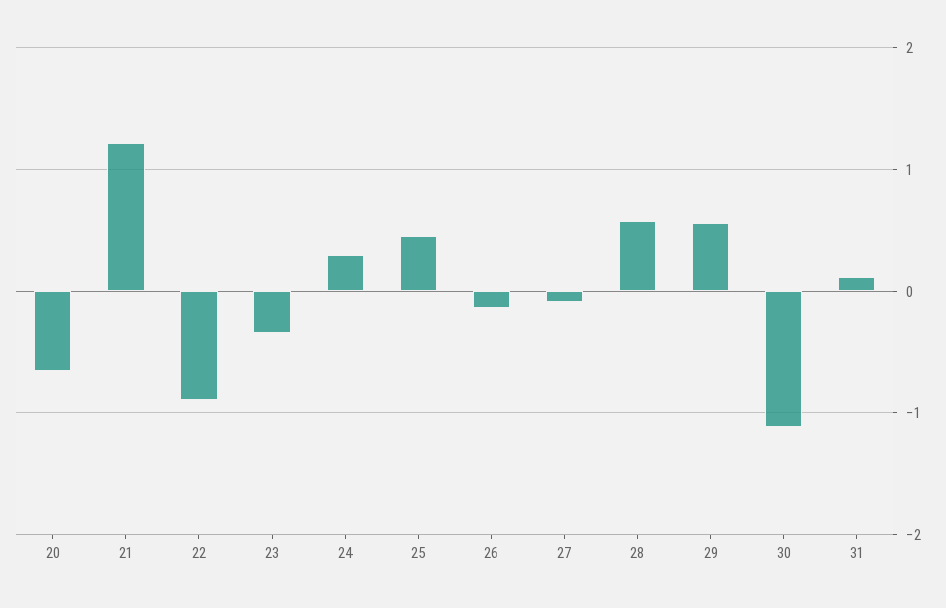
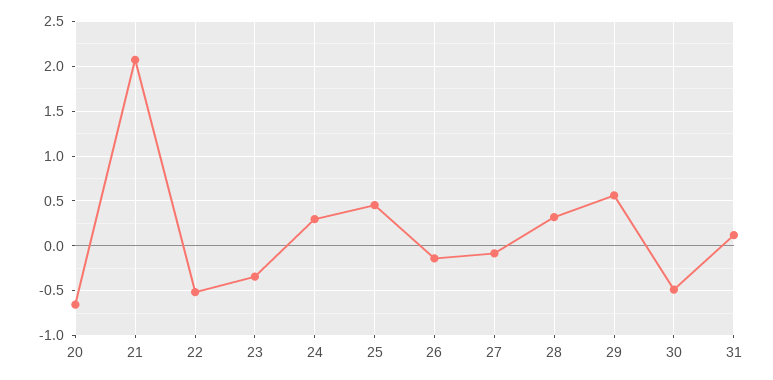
21: 1.2 -> 2.1
22: -0.9 -> -0.5
28: 0.6 -> 0.3
30: -1.1 -> -0.5

